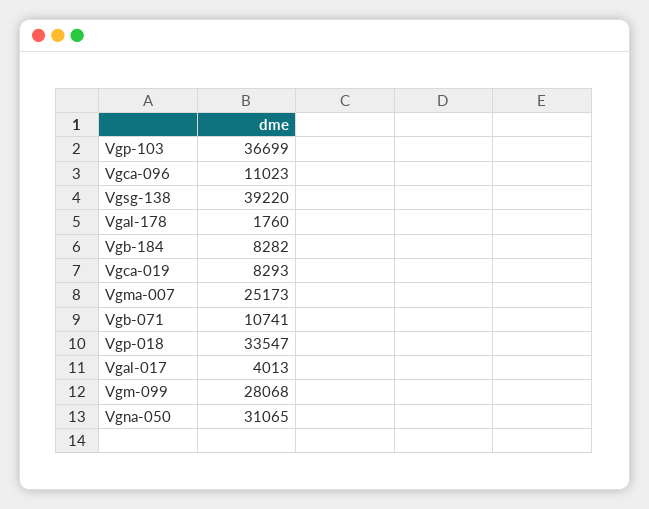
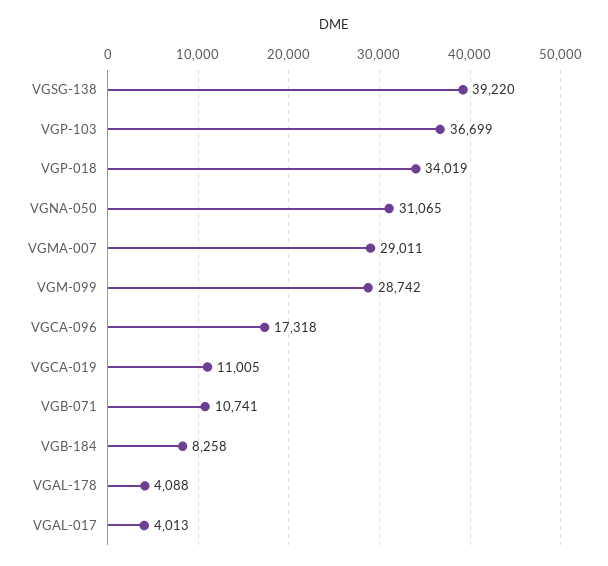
Vgca-096: 11023 -> 17318
Vgal-178: 1760 -> 4088
Vgb-184: 8282 -> 8258
Vgca-019: 8293 -> 11005
Vgma-007: 25173 -> 29011
Vgp-018: 33547 -> 34019
Vgm-099: 28068 -> 28742

